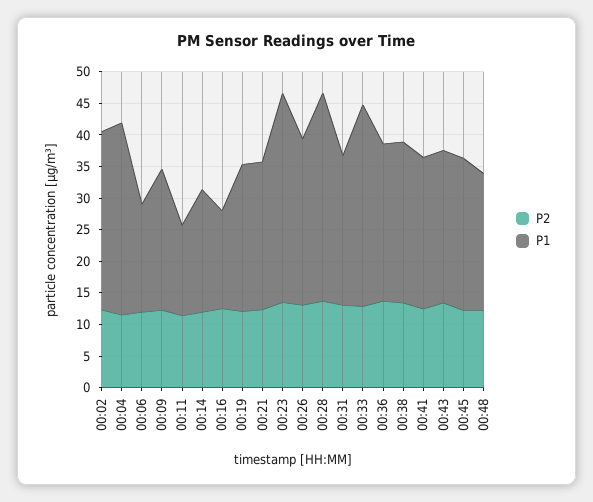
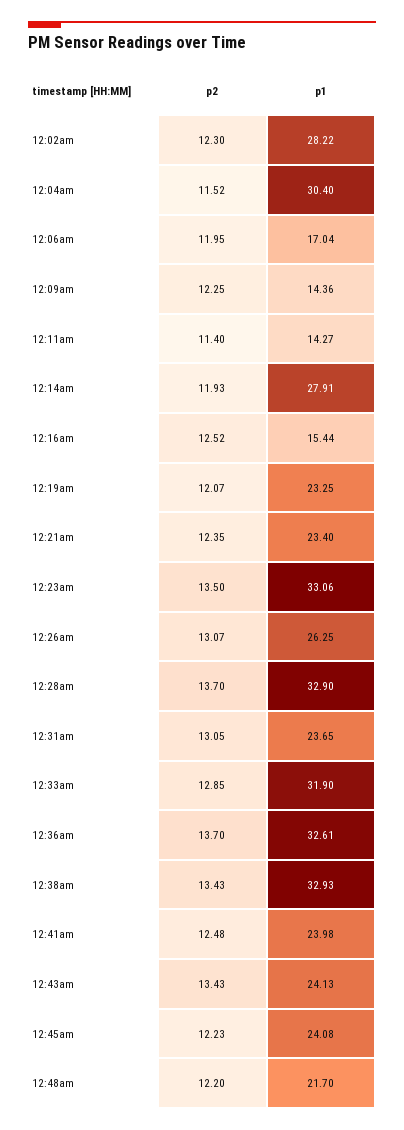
P1, 00:09: 22.5 -> 14.36
P1, 00:14: 20 -> 27.91
P1, 00:36: 25 -> 32.61
P1, 00:38: 25 -> 32.93

